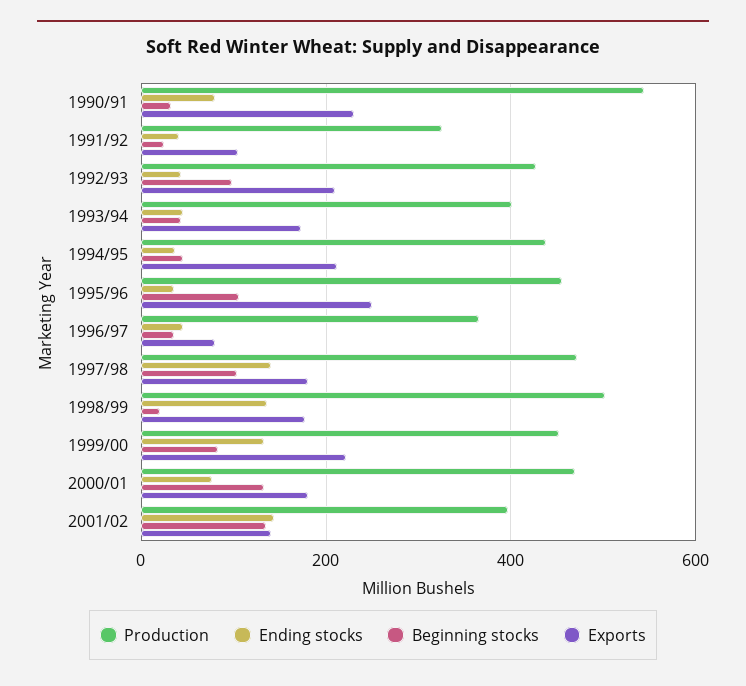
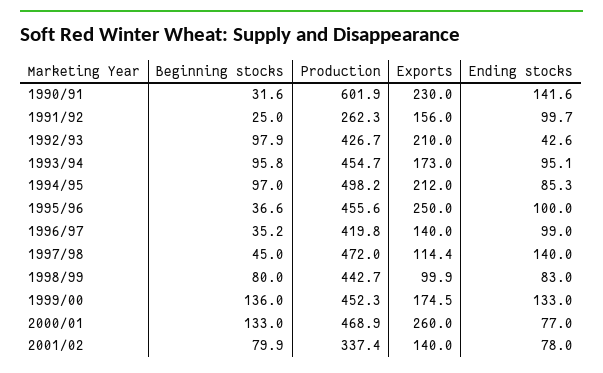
Production, 1990/91: 540 -> 601.9
Ending stocks, 1990/91: 80 -> 141.6
Production, 1991/92: 320 -> 262.3
Ending stocks, 1991/92: 40 -> 99.7
Exports, 1991/92: 100 -> 156
Production, 1993/94: 400 -> 454.7
Ending stocks, 1993/94: 40 -> 95.1
Beginning stocks, 1993/94: 40 -> 95.8
Production, 1994/95: 440 -> 498.2
Ending stocks, 1994/95: 40 -> 85.3
Beginning stocks, 1994/95: 40 -> 97
Ending stocks, 1995/96: 40 -> 100
Beginning stocks, 1995/96: 100 -> 36.6
Production, 1996/97: 360 -> 419.8
Ending stocks, 1996/97: 40 -> 99
Exports, 1996/97: 80 -> 140
Beginning stocks, 1997/98: 100 -> 45
Exports, 1997/98: 180 -> 114.4
Production, 1998/99: 500 -> 442.7
Ending stocks, 1998/99: 140 -> 83
Beginning stocks, 1998/99: 20 -> 80
Exports, 1998/99: 180 -> 99.9
Beginning stocks, 1999/00: 80 -> 136
Exports, 1999/00: 220 -> 174.5
Exports, 2000/01: 180 -> 260
Production, 2001/02: 400 -> 337.4
Ending stocks, 2001/02: 140 -> 78
Beginning stocks, 2001/02: 140 -> 79.9

